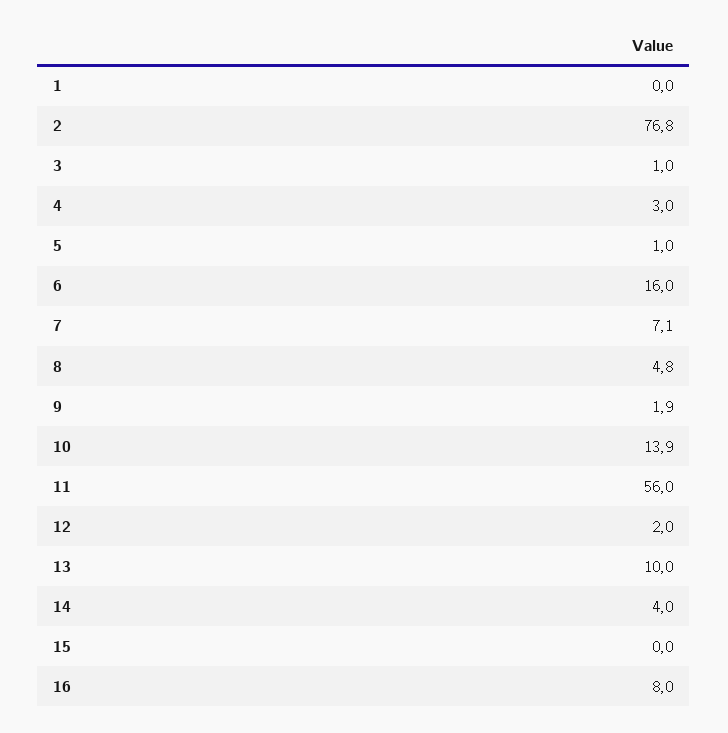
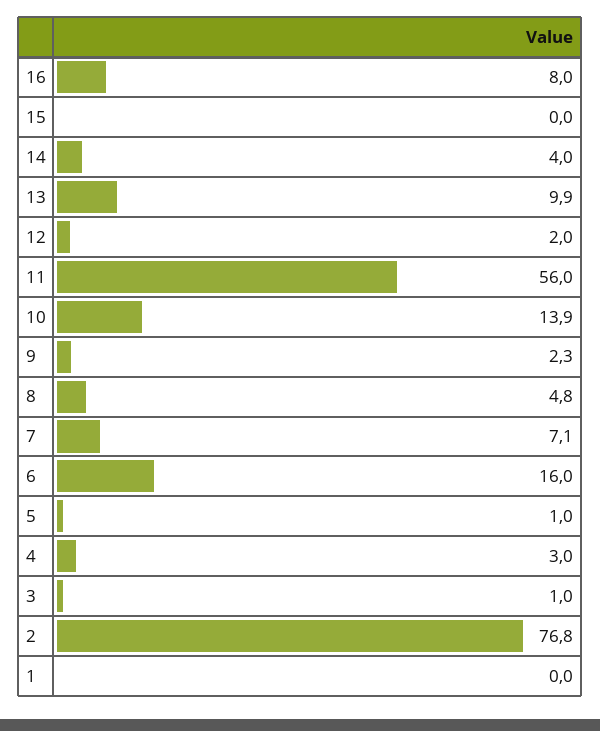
9: 1.9 -> 2.3
13: 10 -> 9.9

